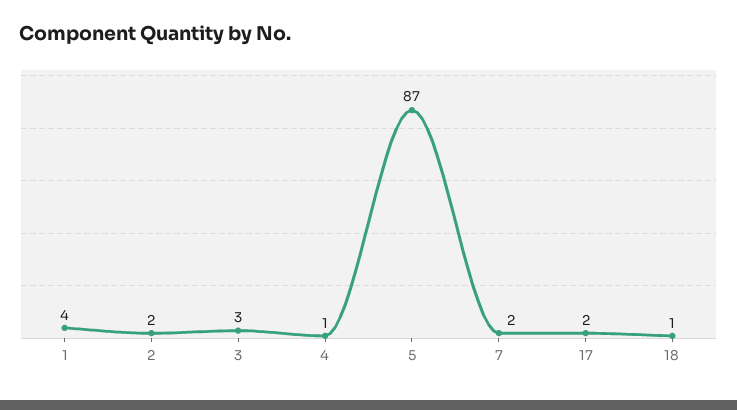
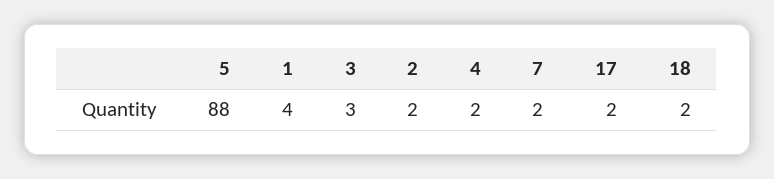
4: 1 -> 2
5: 87 -> 88
18: 1 -> 2

